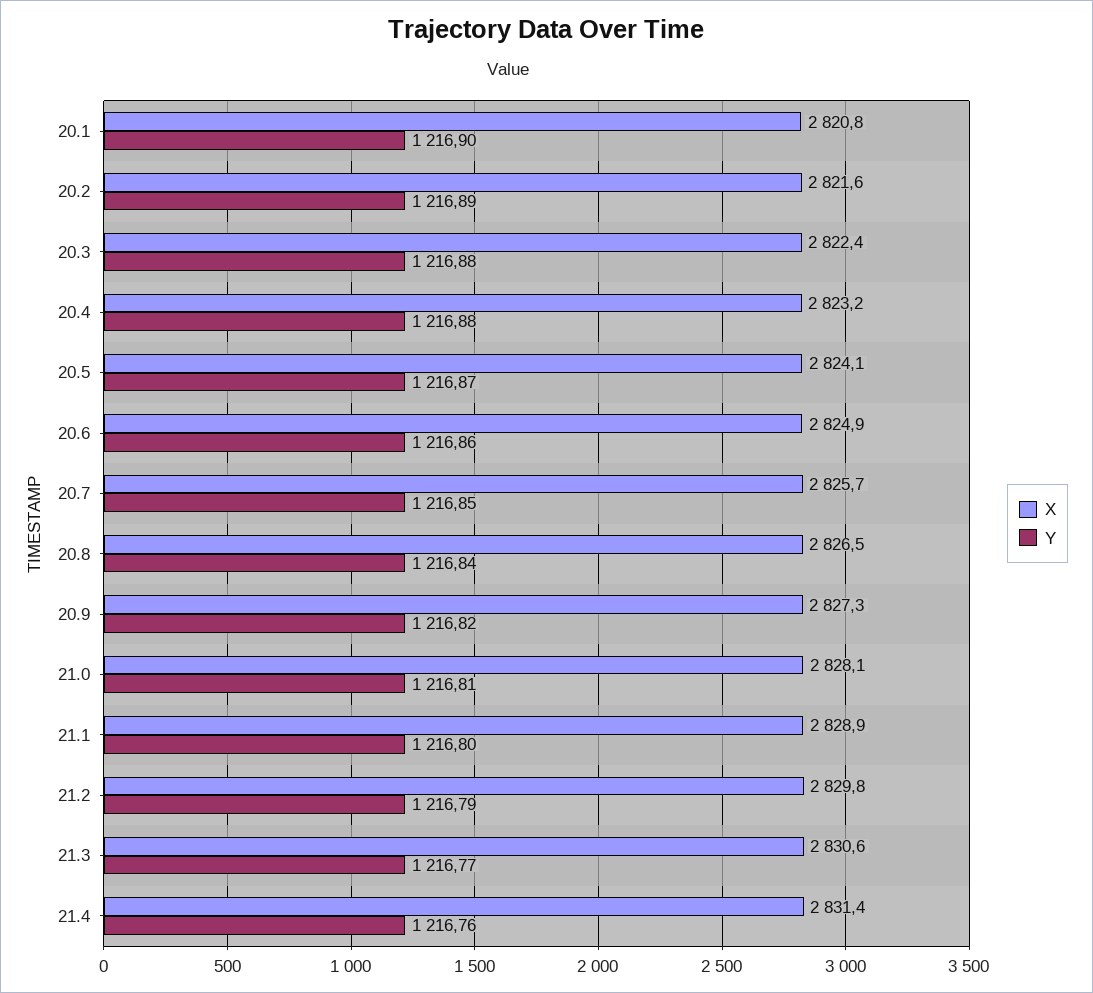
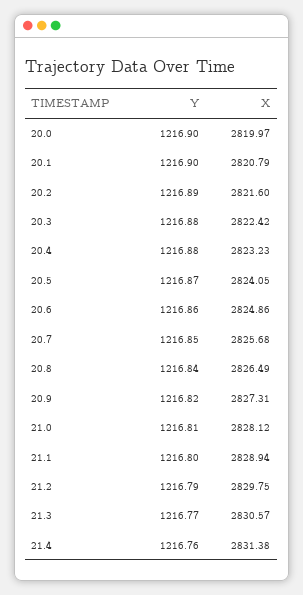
Y, 20.0: none -> 1216.9
X, 20.0: none -> 2819.97

